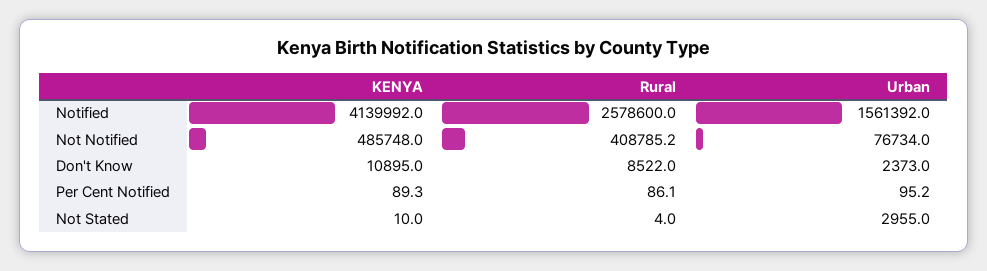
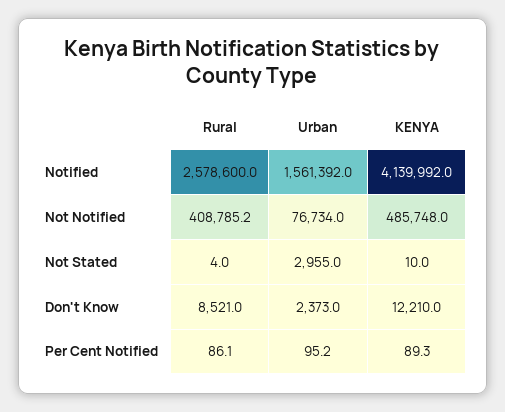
KENYA, Don't Know: 10895 -> 12210
Rural, Don't Know: 8522 -> 8521

